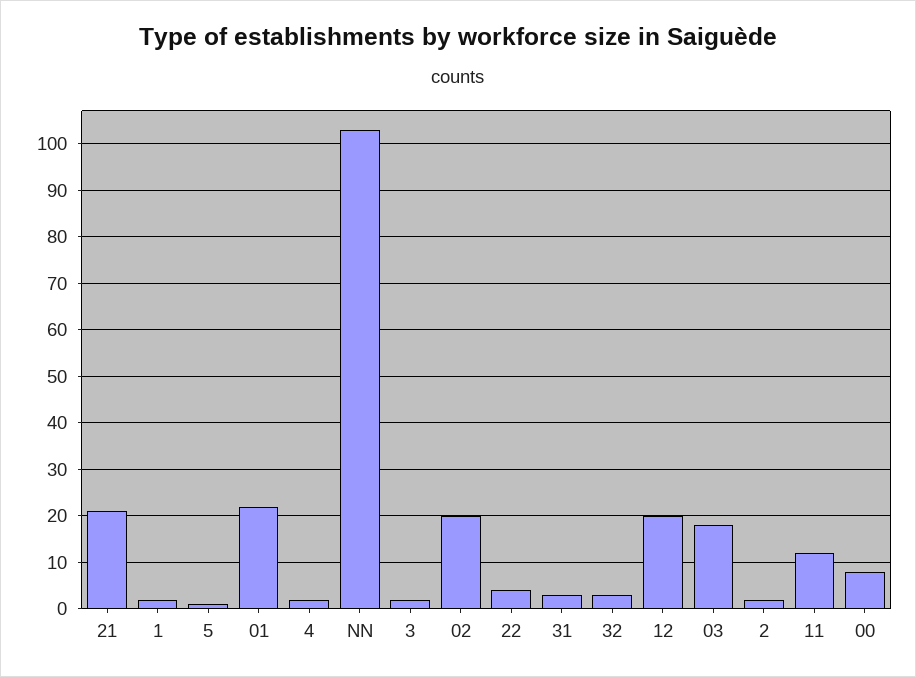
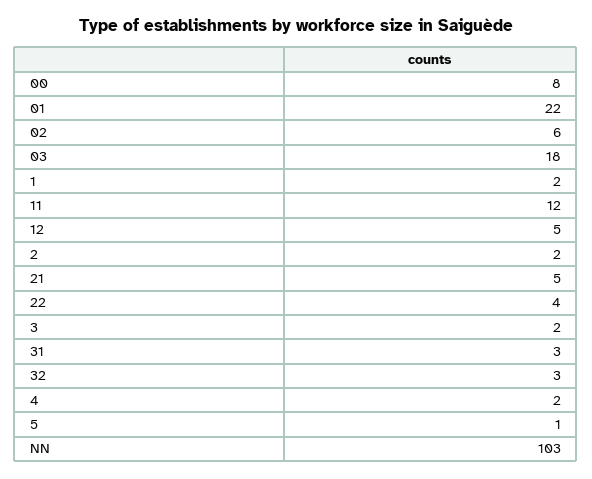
21: 20 -> 5
02: 20 -> 6
12: 20 -> 5

